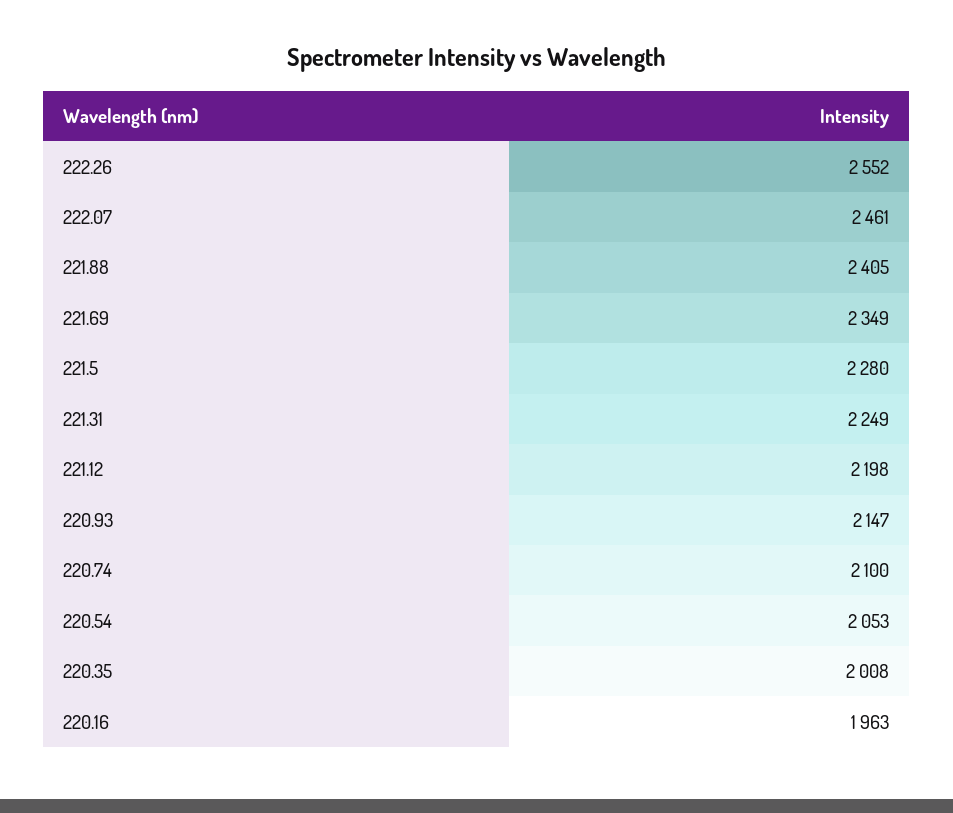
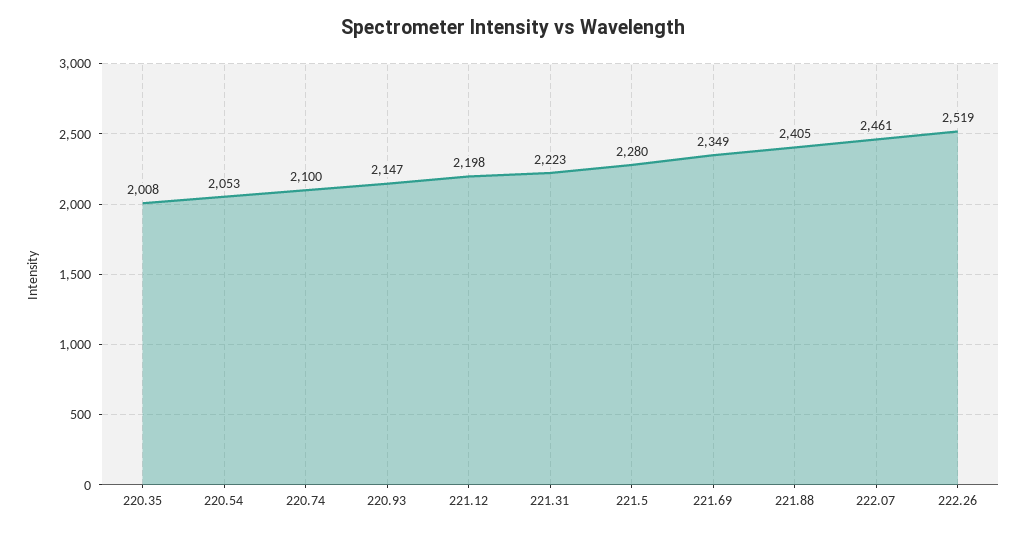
222.26: 2552 -> 2519
221.31: 2249 -> 2223
220.16: 1963 -> none

